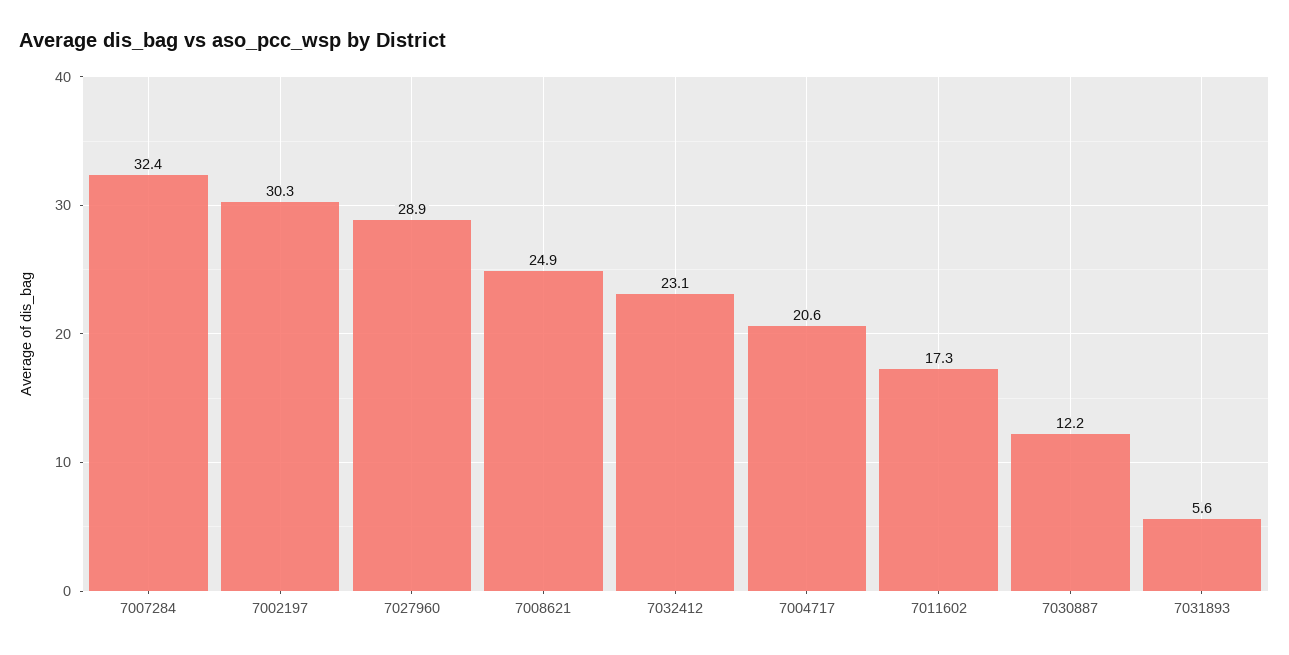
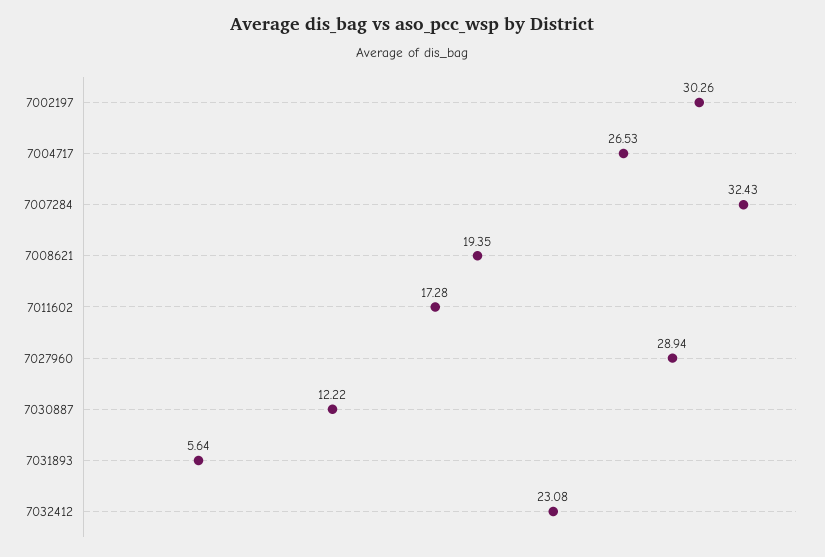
7008621: 24.9 -> 19.35
7004717: 20.6 -> 26.53

